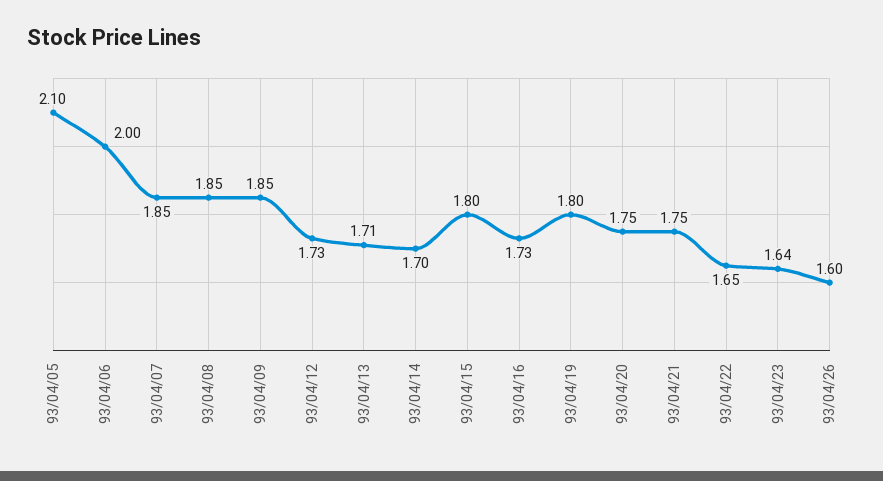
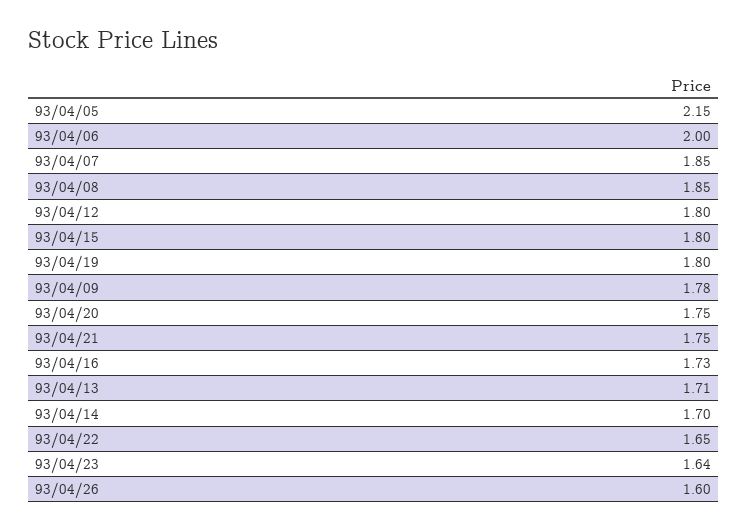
93/04/05: 2.1 -> 2.15
93/04/09: 1.85 -> 1.78
93/04/12: 1.73 -> 1.8

